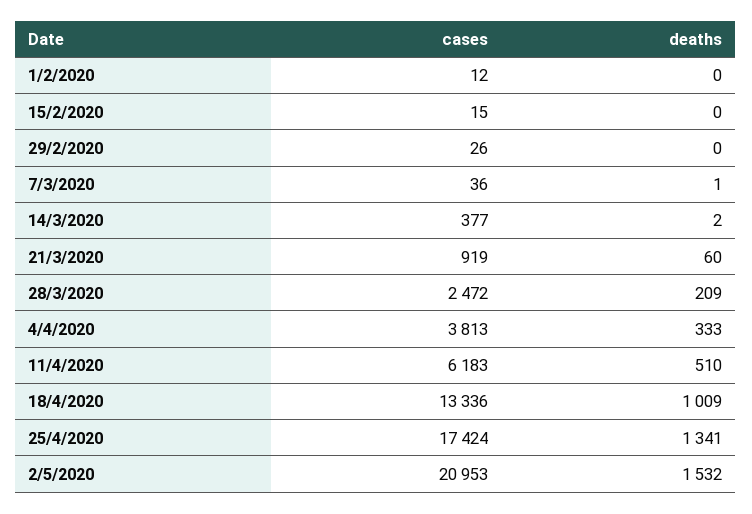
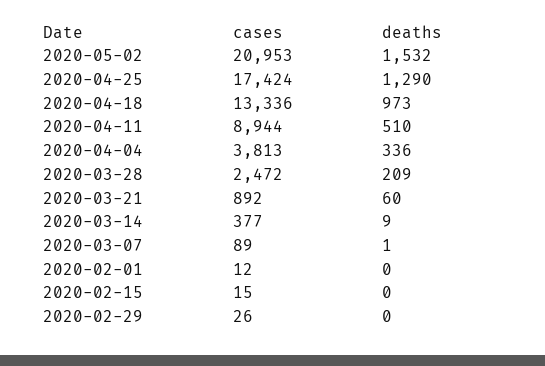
cases, 7/3/2020: 36 -> 89
deaths, 14/3/2020: 2 -> 9
cases, 21/3/2020: 919 -> 892
deaths, 4/4/2020: 333 -> 336
cases, 11/4/2020: 6183 -> 8944
deaths, 18/4/2020: 1009 -> 973
deaths, 25/4/2020: 1341 -> 1290

